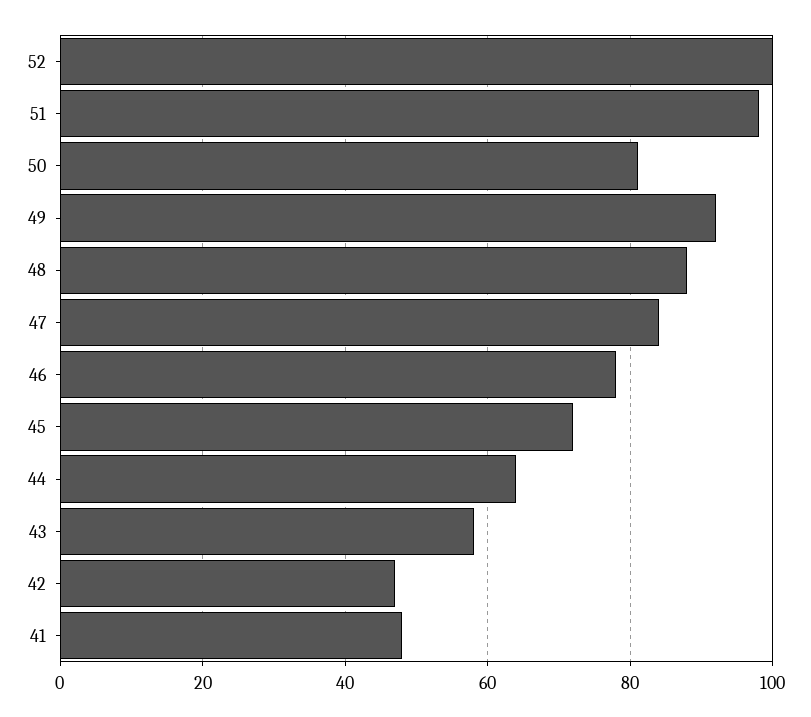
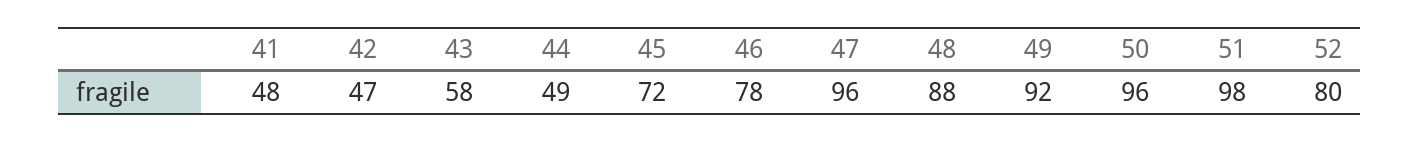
52: 100 -> 80
50: 80 -> 96
47: 85 -> 96
44: 65 -> 49

